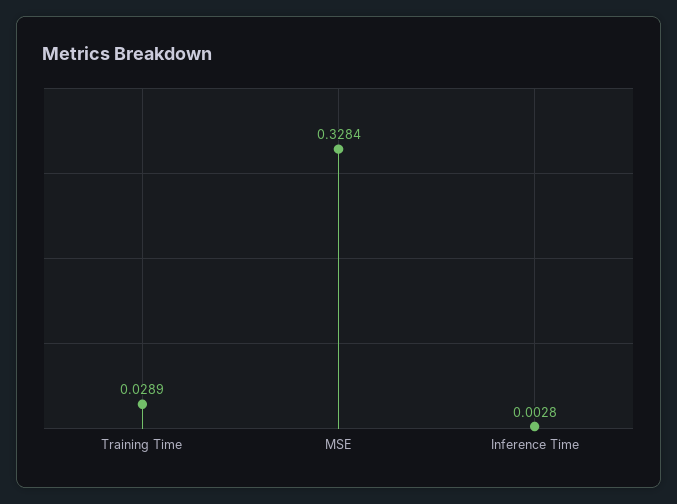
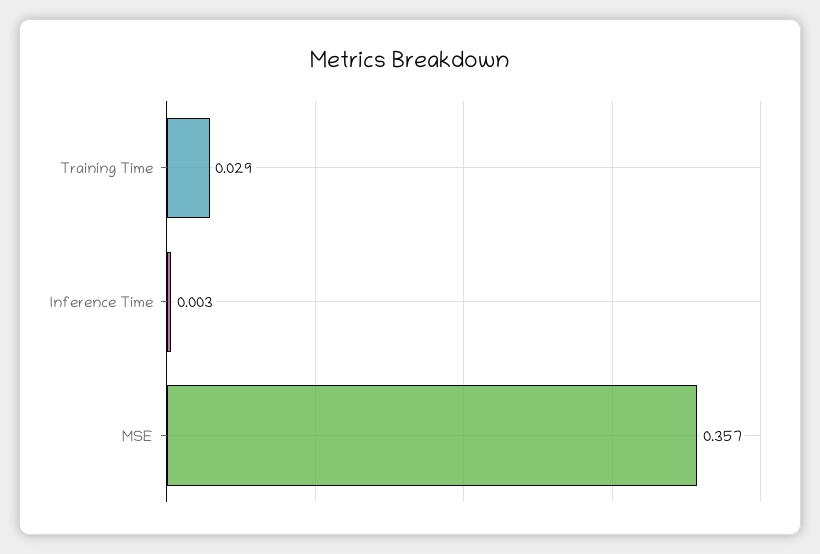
MSE: 0.3284 -> 0.357

